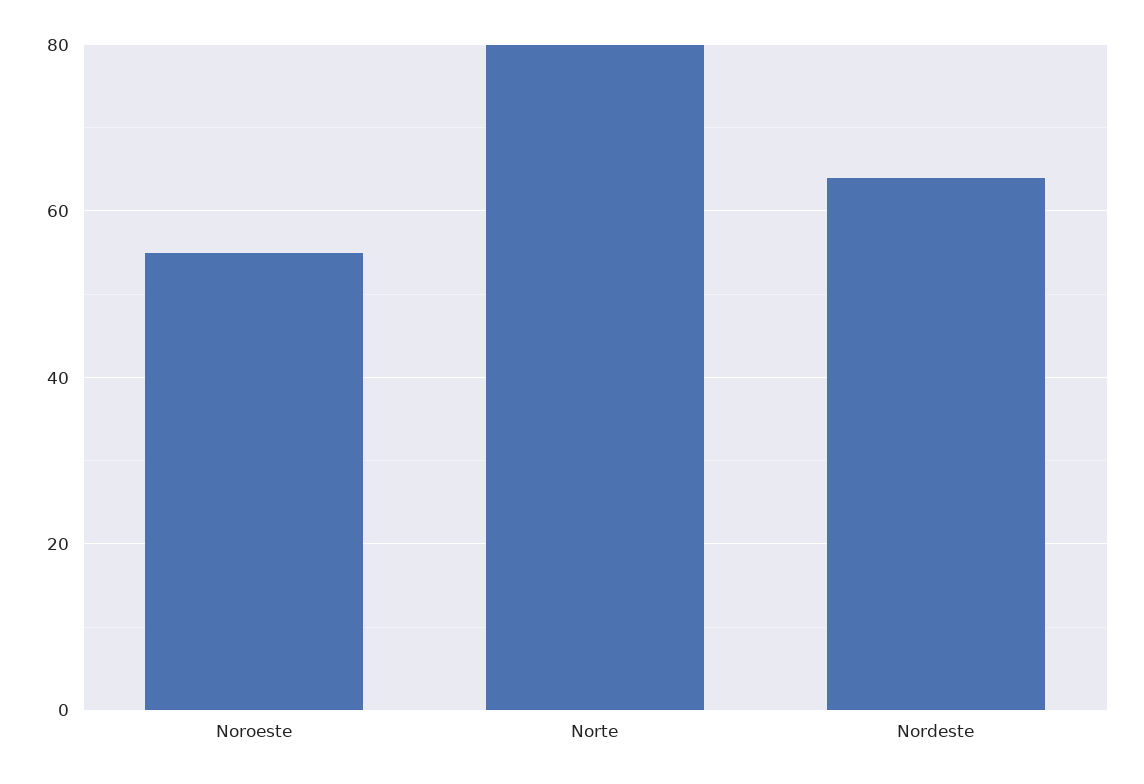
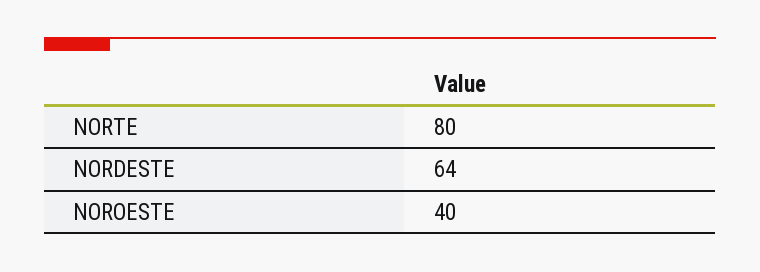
Noroeste: 55 -> 40

